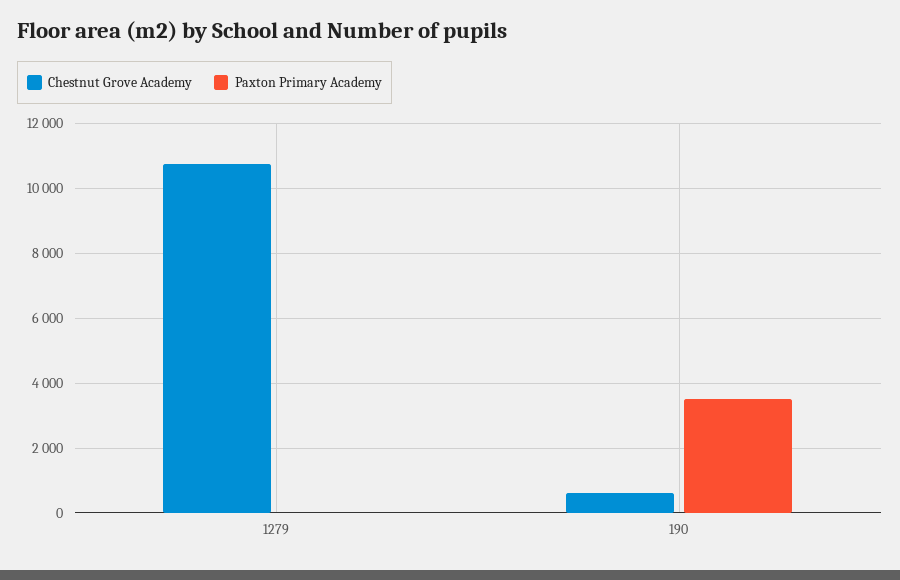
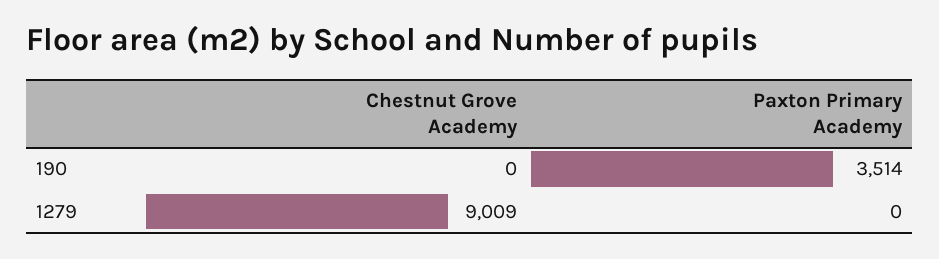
Chestnut Grove Academy, 1279: 10800 -> 9009
Chestnut Grove Academy, 190: 600 -> 0

